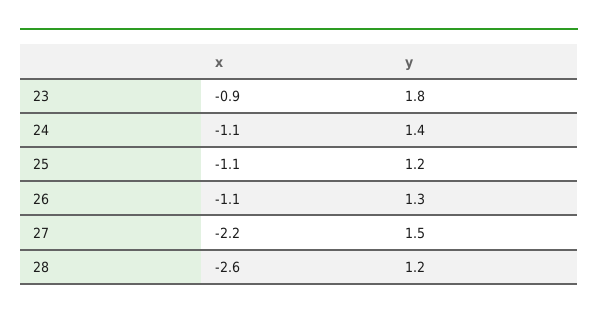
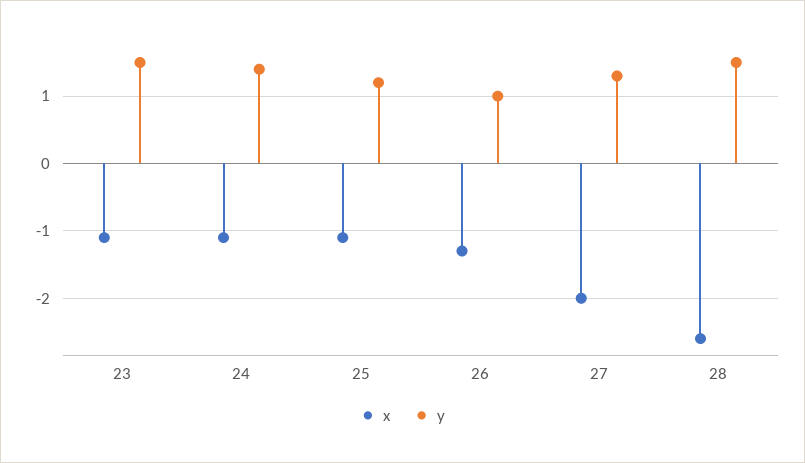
x, 23: -0.9 -> -1.1
y, 23: 1.8 -> 1.5
x, 26: -1.1 -> -1.3
y, 26: 1.3 -> 1
x, 27: -2.2 -> -2
y, 27: 1.5 -> 1.3
y, 28: 1.2 -> 1.5

